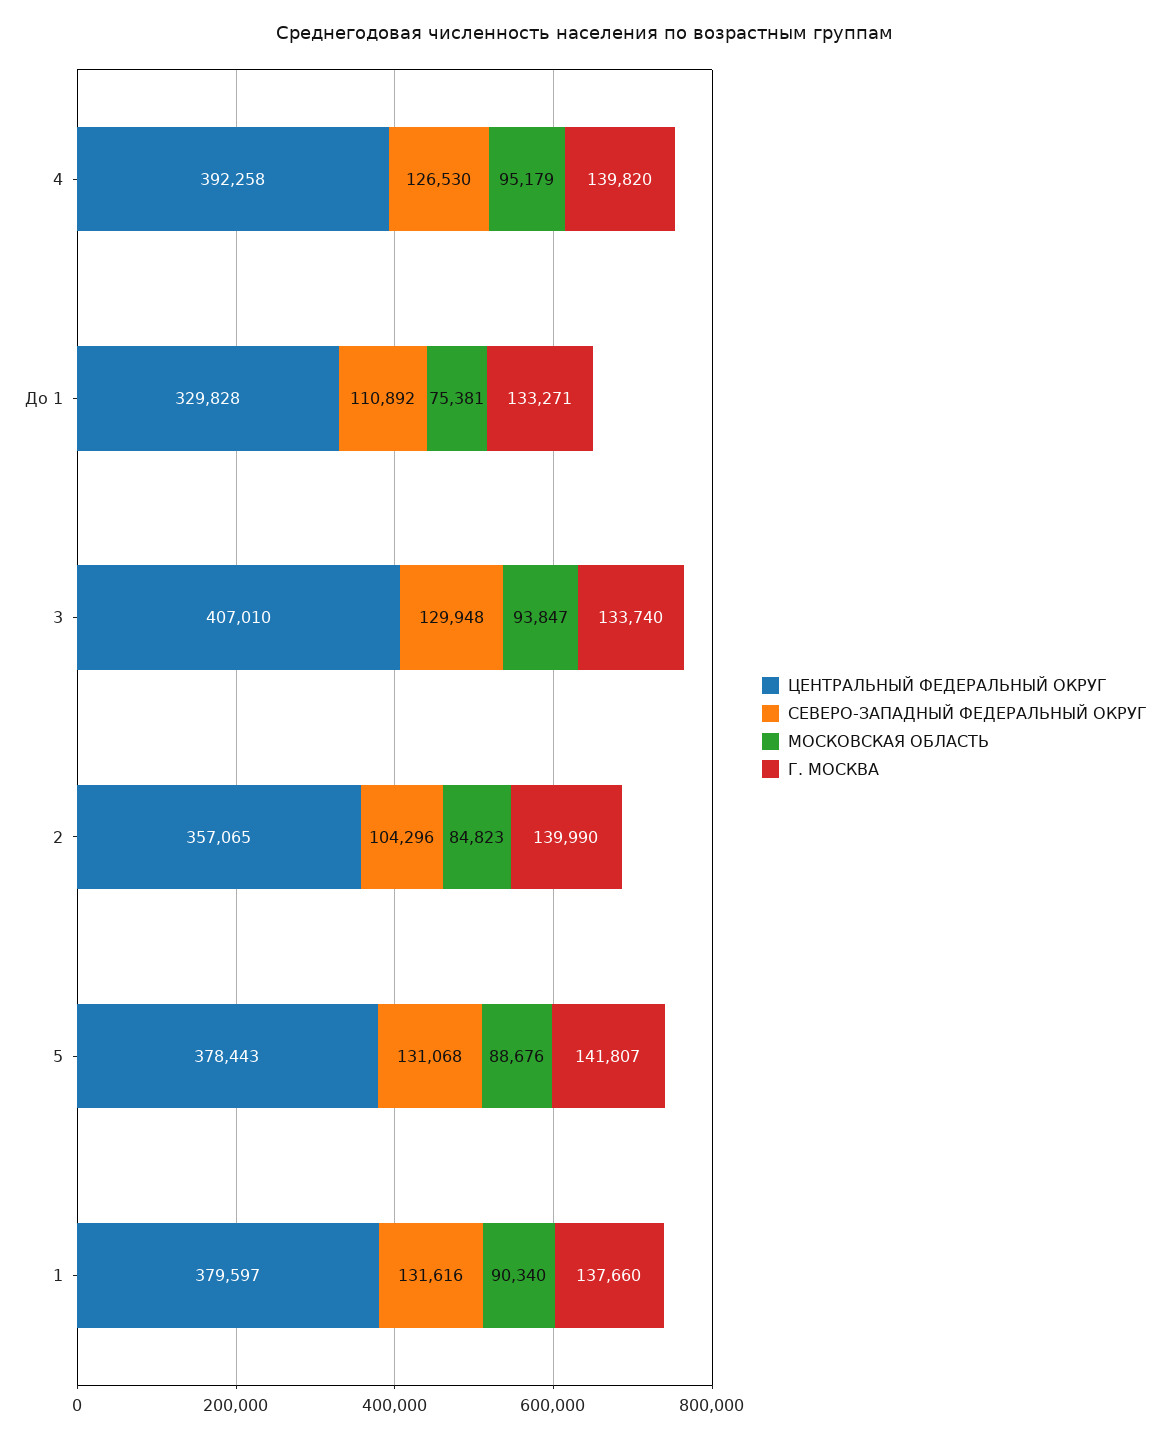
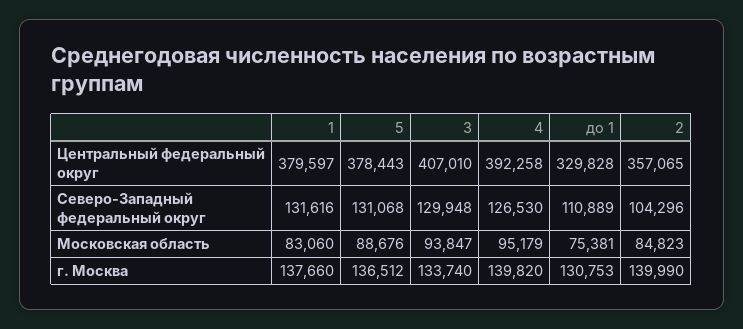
СЕВЕРО-ЗАПАДНЫЙ ФЕДЕРАЛЬНЫЙ ОКРУГ, До 1: 110892 -> 110889
Г. МОСКВА, До 1: 133271 -> 130753
Г. МОСКВА, 5: 141807 -> 136512
МОСКОВСКАЯ ОБЛАСТЬ, 1: 90340 -> 83060

